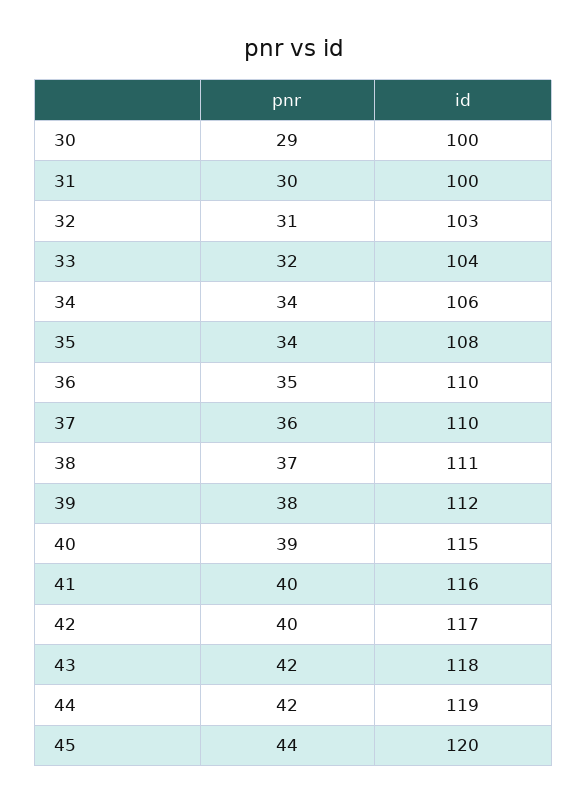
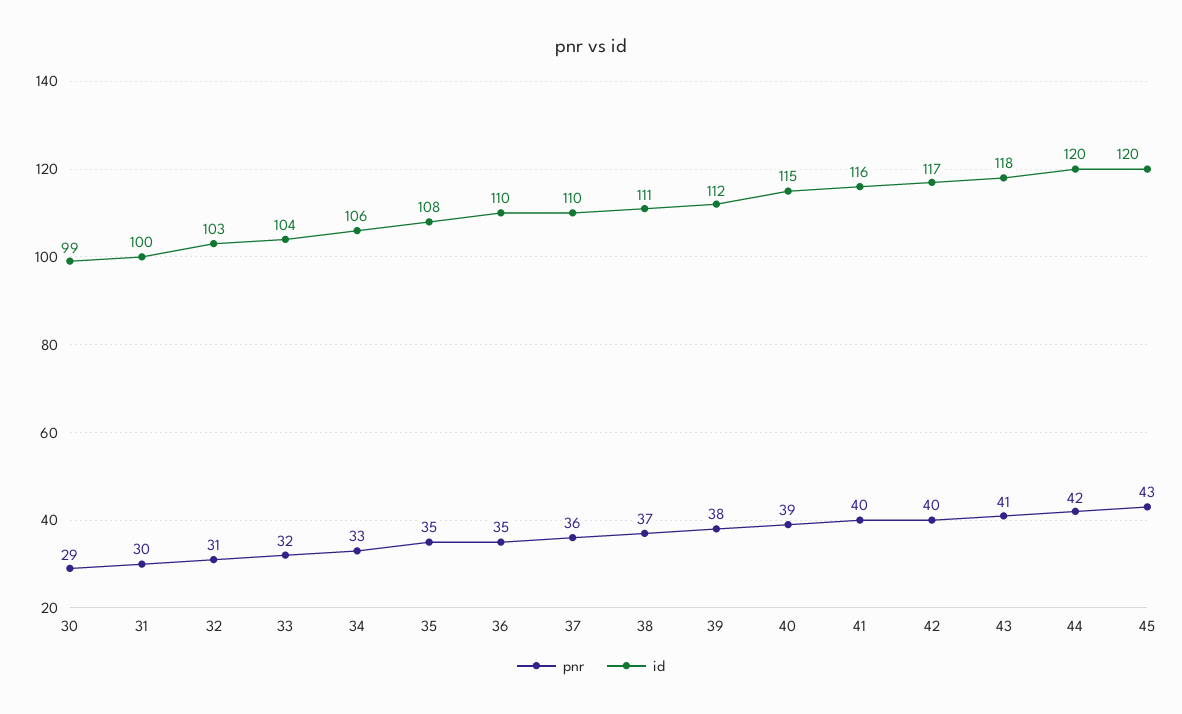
id, 30: 100 -> 99
pnr, 34: 34 -> 33
pnr, 35: 34 -> 35
pnr, 43: 42 -> 41
id, 44: 119 -> 120
pnr, 45: 44 -> 43

